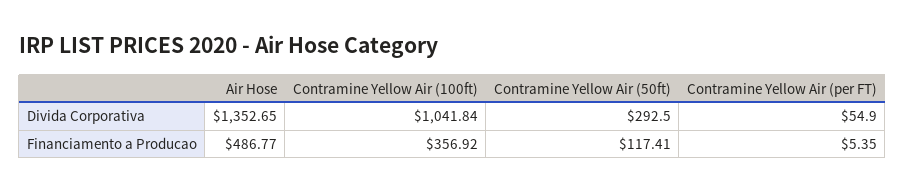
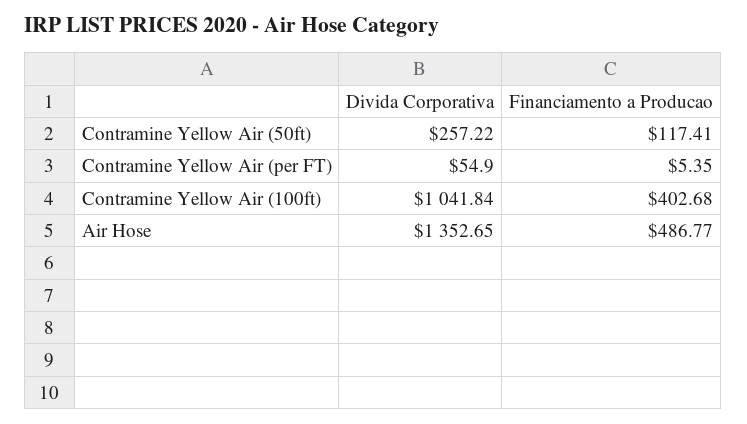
Contramine Yellow Air (50ft), Divida Corporativa: 292.5 -> 257.22
Contramine Yellow Air (100ft), Financiamento a Producao: 356.92 -> 402.68

